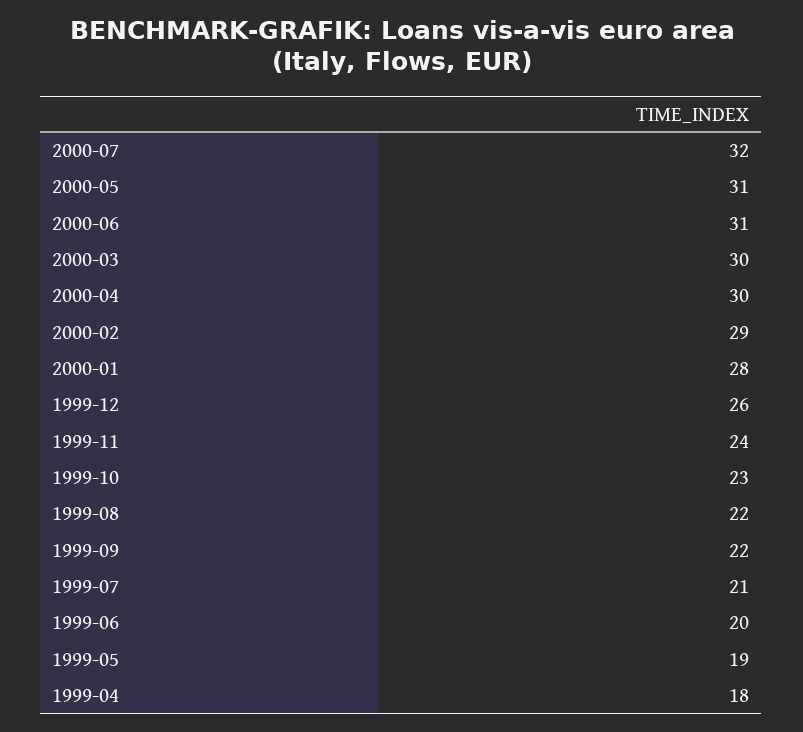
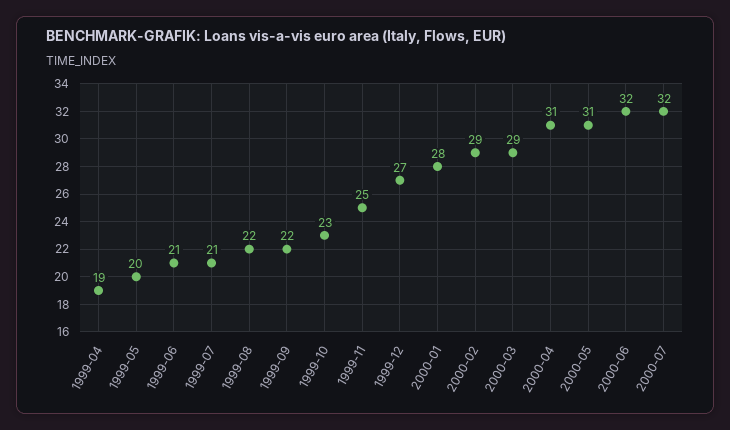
2000-06: 31 -> 32
2000-03: 30 -> 29
2000-04: 30 -> 31
1999-12: 26 -> 27
1999-11: 24 -> 25
1999-06: 20 -> 21
1999-05: 19 -> 20
1999-04: 18 -> 19

